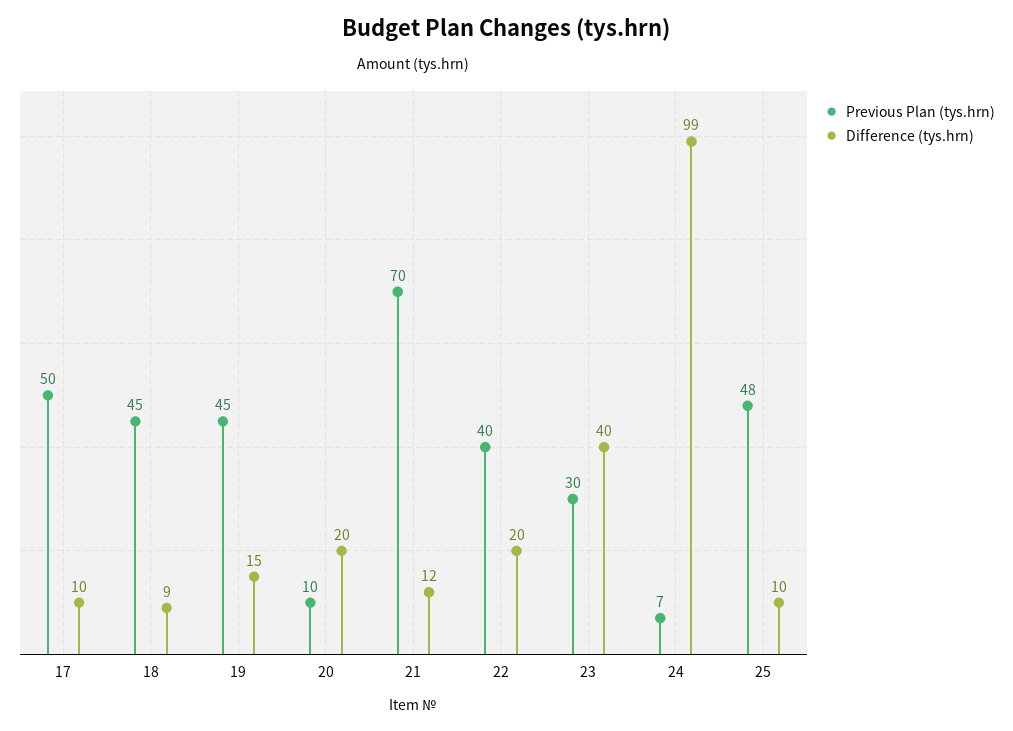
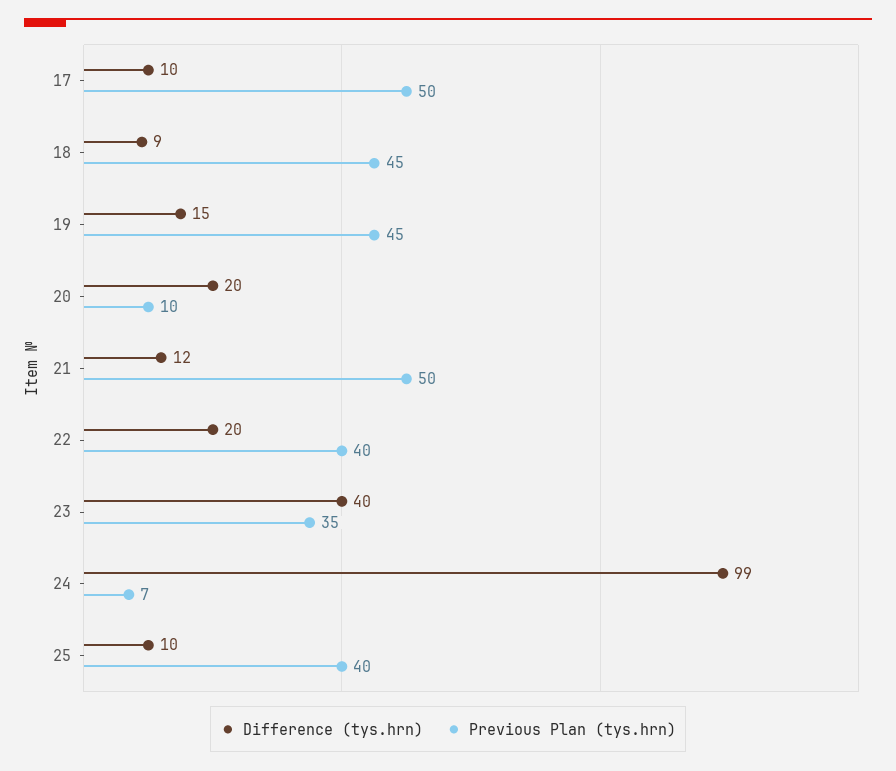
Previous Plan (tys.hrn), 21: 70 -> 50
Previous Plan (tys.hrn), 23: 30 -> 35
Previous Plan (tys.hrn), 25: 48 -> 40

